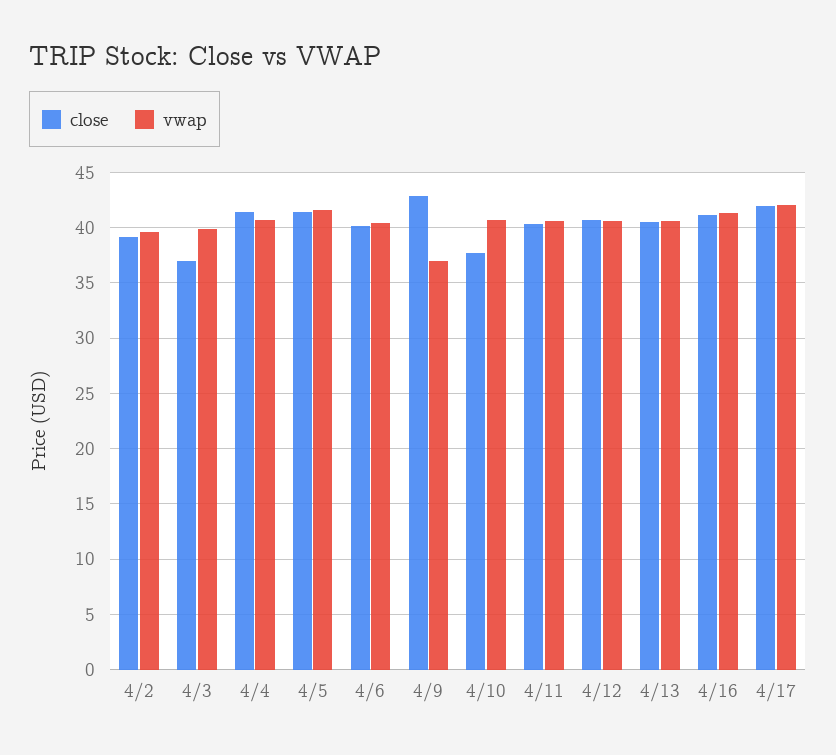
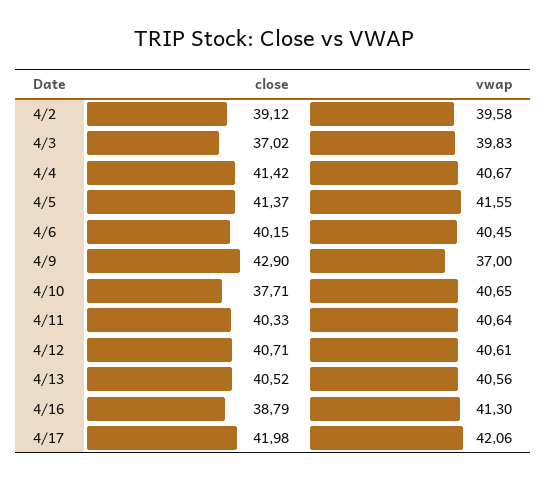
close, 4/16: 41 -> 38.79

